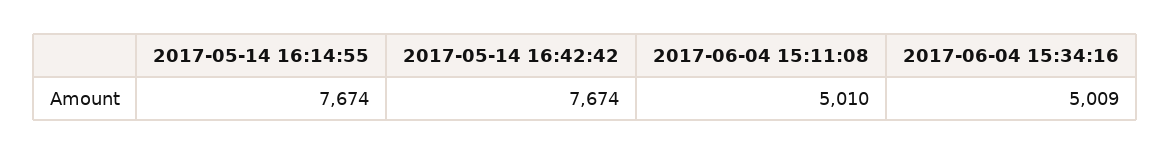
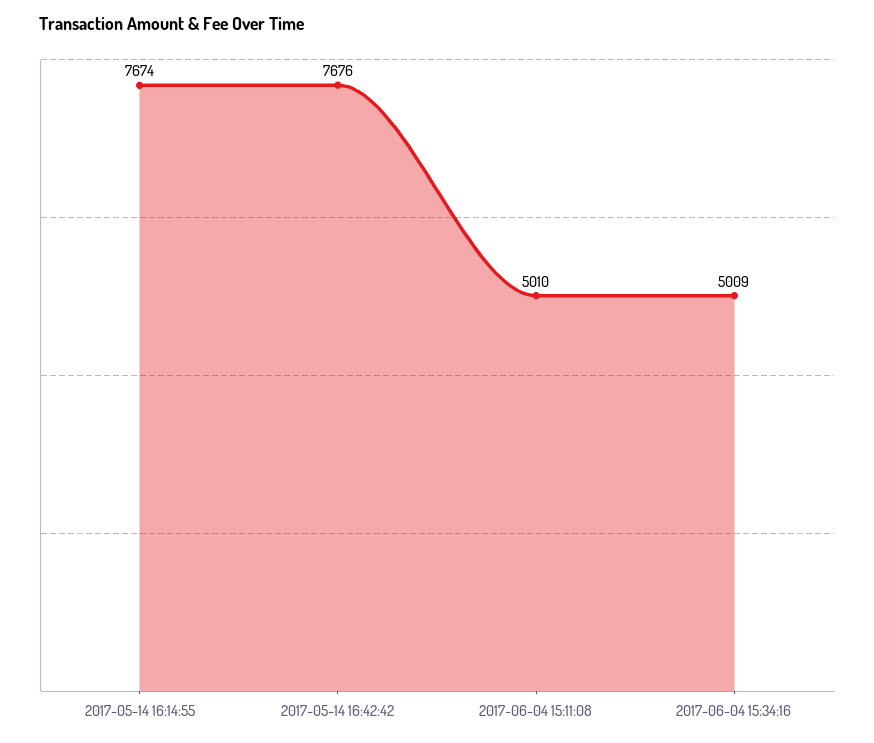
2017-05-14 16:42:42: 7674 -> 7676

